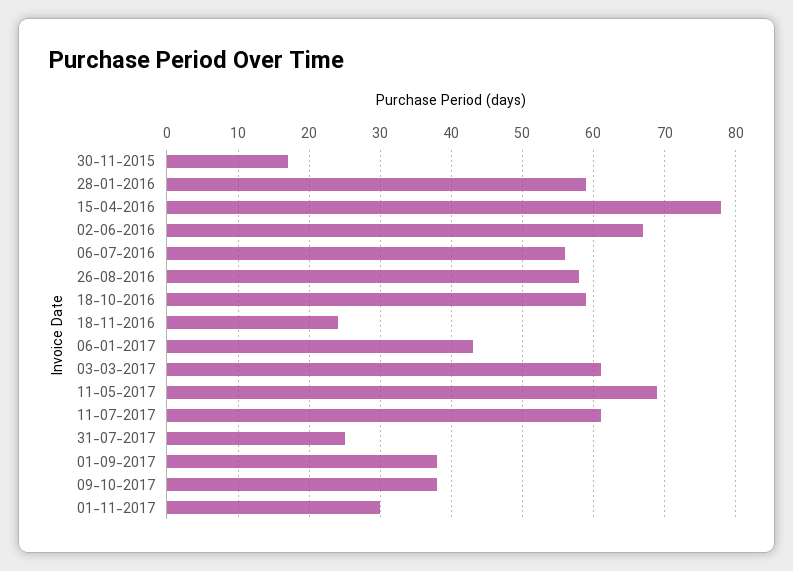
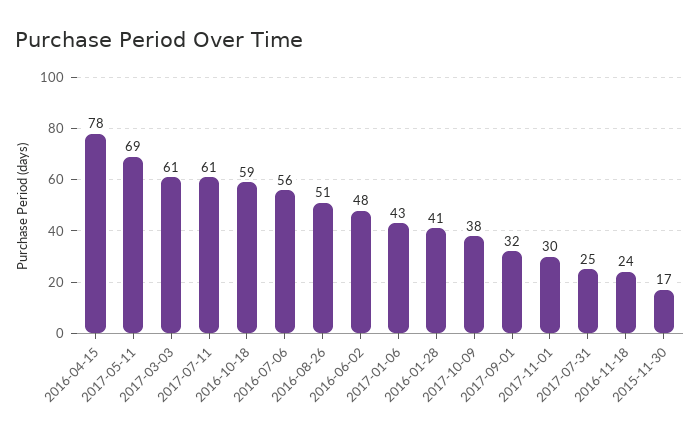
28-01-2016: 59 -> 41
02-06-2016: 67 -> 48
26-08-2016: 58 -> 51
01-09-2017: 38 -> 32

